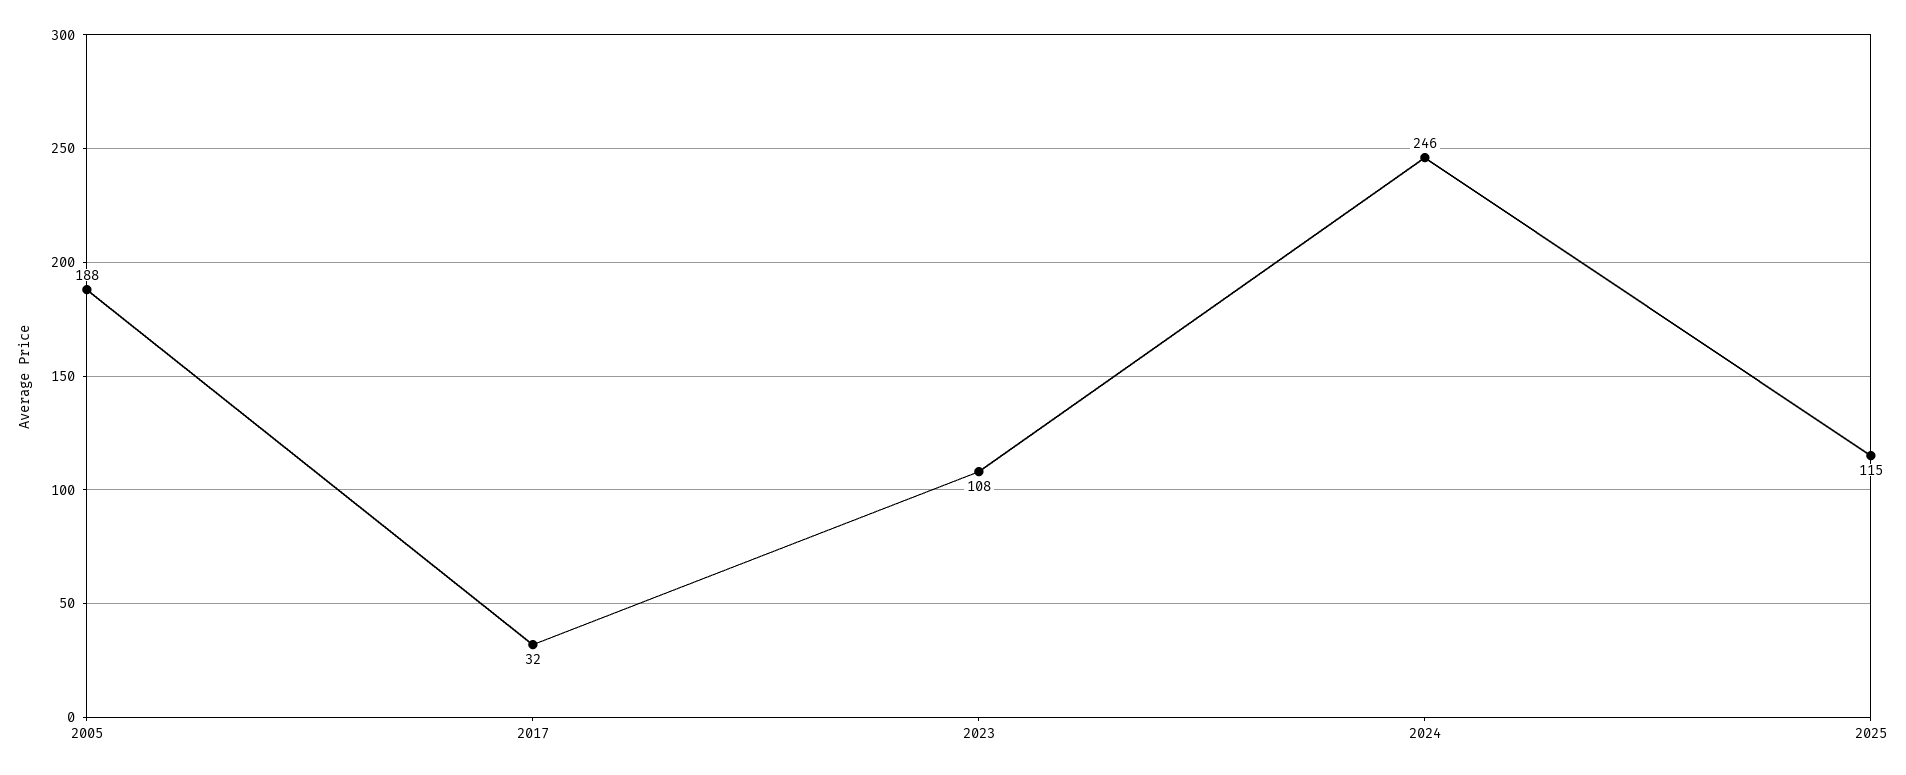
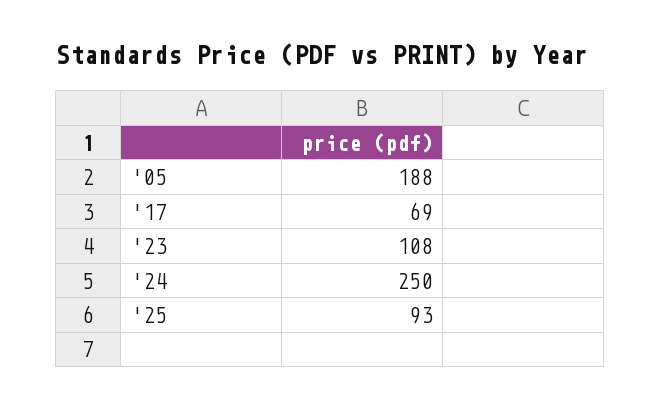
2017: 32 -> 69
2024: 246 -> 250
2025: 115 -> 93

